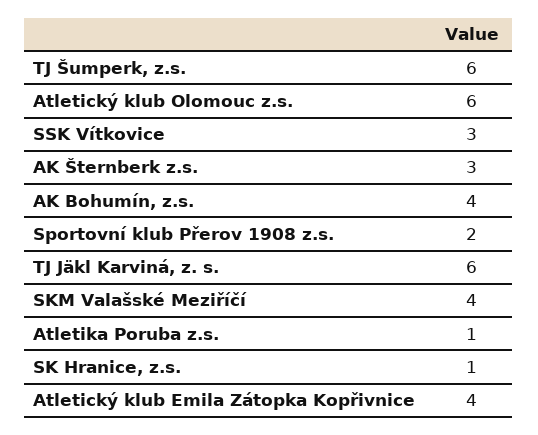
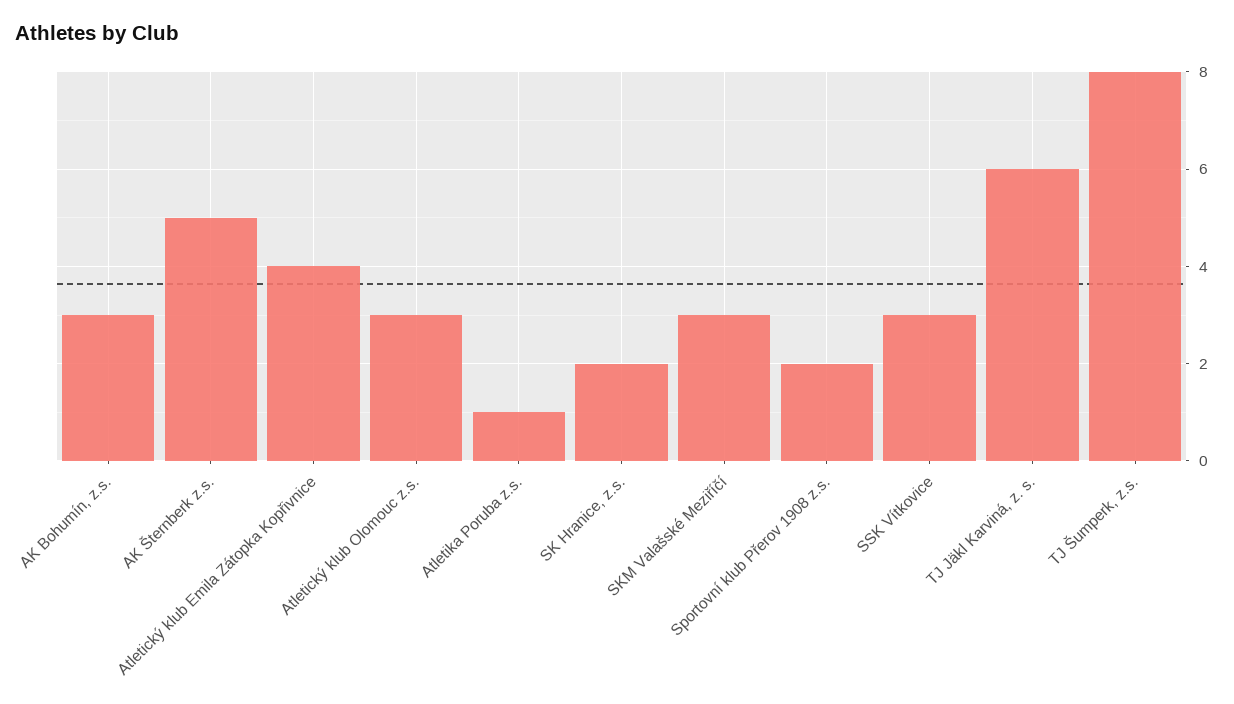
TJ Šumperk, z.s.: 6 -> 8
Atletický klub Olomouc z.s.: 6 -> 3
AK Šternberk z.s.: 3 -> 5
AK Bohumín, z.s.: 4 -> 3
SKM Valašské Meziříčí: 4 -> 3
SK Hranice, z.s.: 1 -> 2

